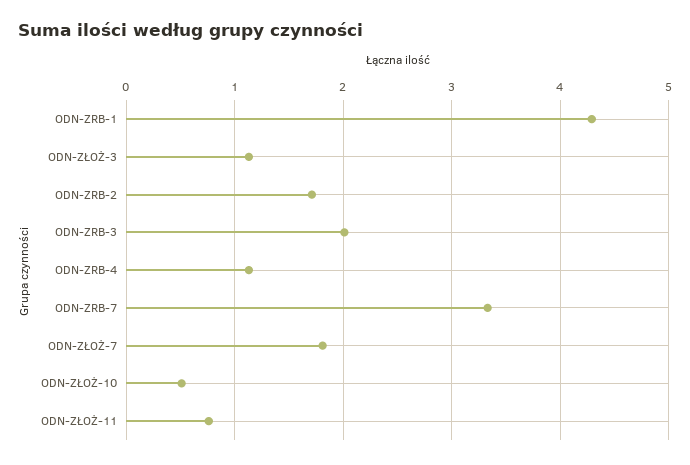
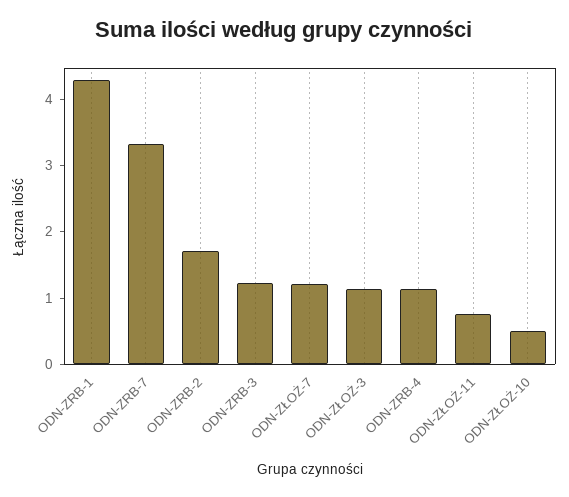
ODN-ZRB-3: 2 -> 1.2
ODN-ZŁOŻ-7: 1.8 -> 1.2

